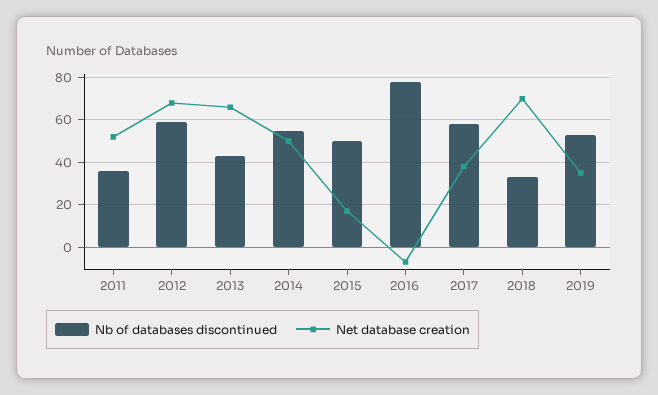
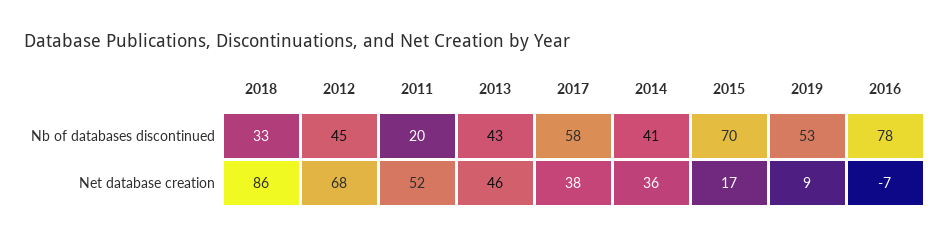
Nb of databases discontinued, 2011: 35 -> 20
Nb of databases discontinued, 2012: 60 -> 45
Net database creation, 2013: 65 -> 46
Nb of databases discontinued, 2014: 55 -> 41
Net database creation, 2014: 50 -> 36
Nb of databases discontinued, 2015: 50 -> 70
Net database creation, 2018: 70 -> 86
Net database creation, 2019: 35 -> 9

